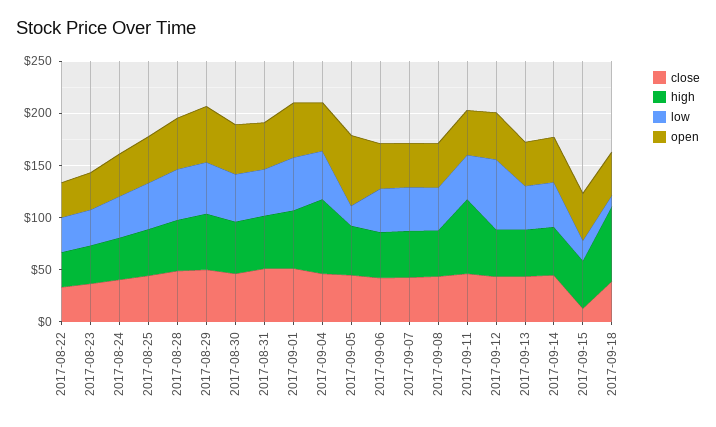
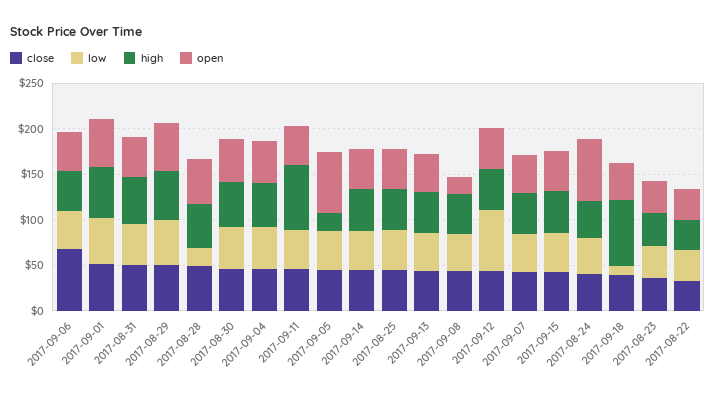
open, 2017-08-24: 40 -> 70
low, 2017-08-28: 50 -> 20
high, 2017-09-04: 70 -> 50
high, 2017-09-05: 50 -> 20
low, 2017-09-05: 20 -> 40
close, 2017-09-06: 40 -> 70
open, 2017-09-08: 40 -> 20
close, 2017-09-15: 10 -> 40
low, 2017-09-15: 20 -> 40

